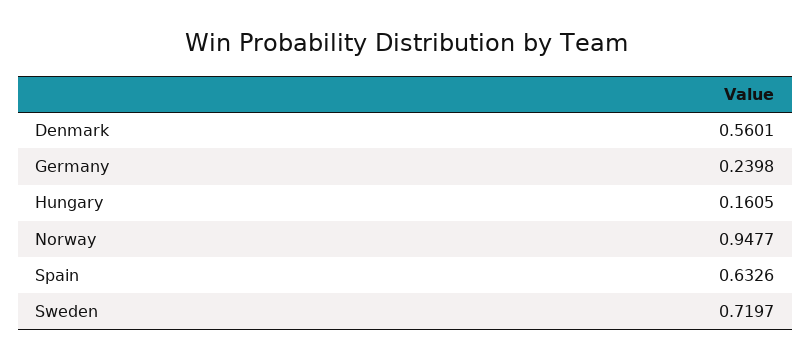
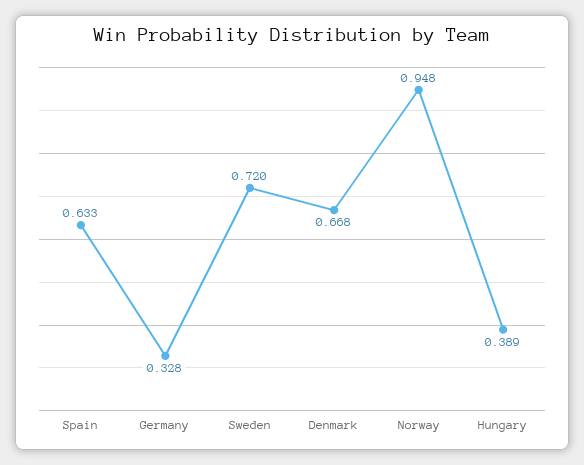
Denmark: 0.5601 -> 0.668
Germany: 0.2398 -> 0.328
Hungary: 0.1605 -> 0.389

